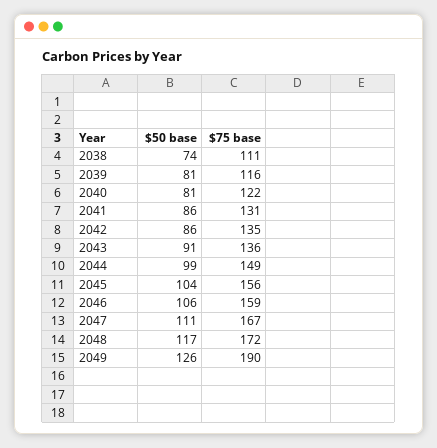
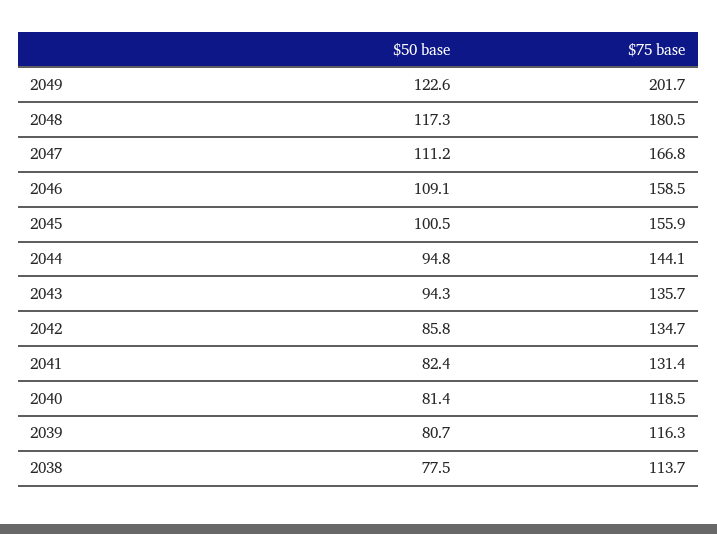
$50 base, 2038: 74 -> 77.5
$75 base, 2038: 111 -> 113.7
$75 base, 2040: 122 -> 118.5
$50 base, 2041: 86 -> 82.4
$50 base, 2043: 91 -> 94.3
$50 base, 2044: 99 -> 94.8
$75 base, 2044: 149 -> 144.1
$50 base, 2045: 104 -> 100.5
$50 base, 2046: 106 -> 109.1
$75 base, 2048: 172 -> 180.5
$50 base, 2049: 126 -> 122.6
$75 base, 2049: 190 -> 201.7

